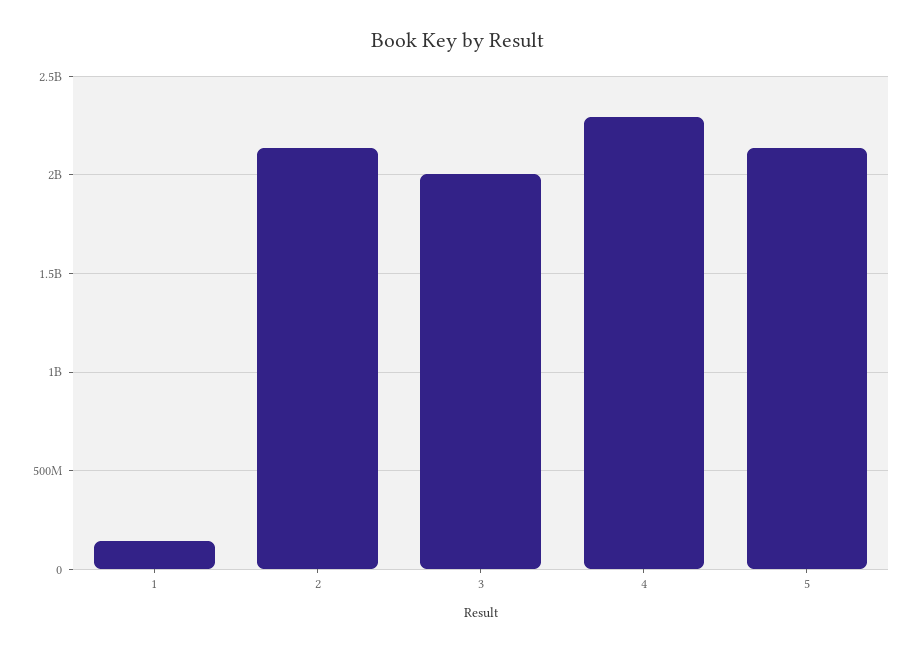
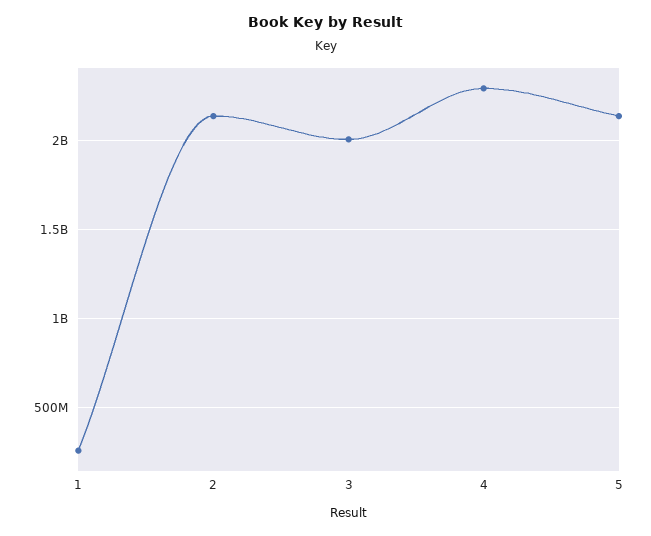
1: 150000000 -> 250000000

